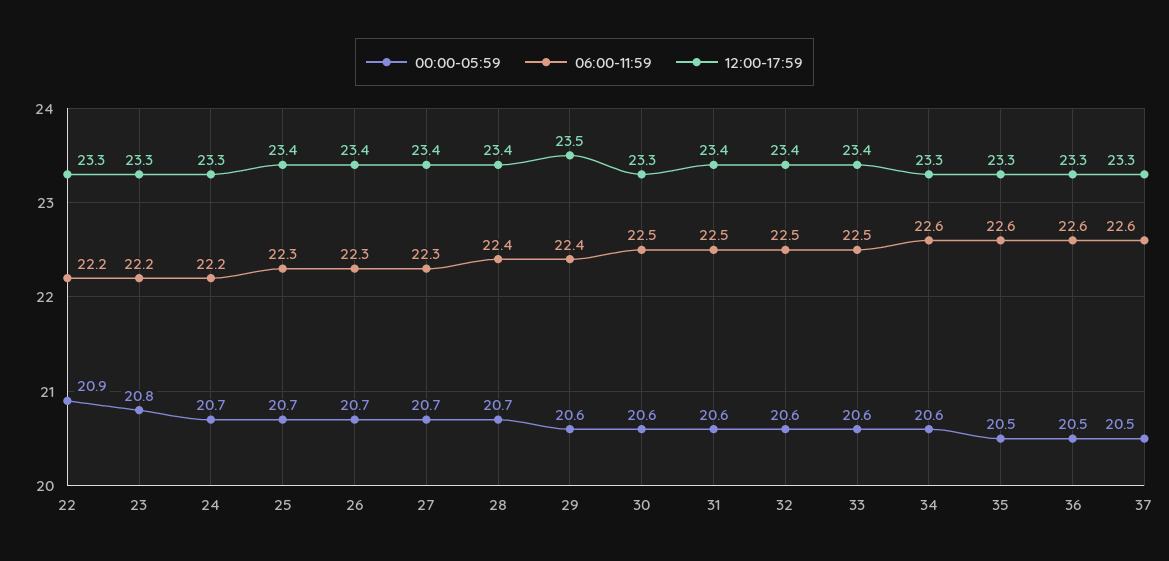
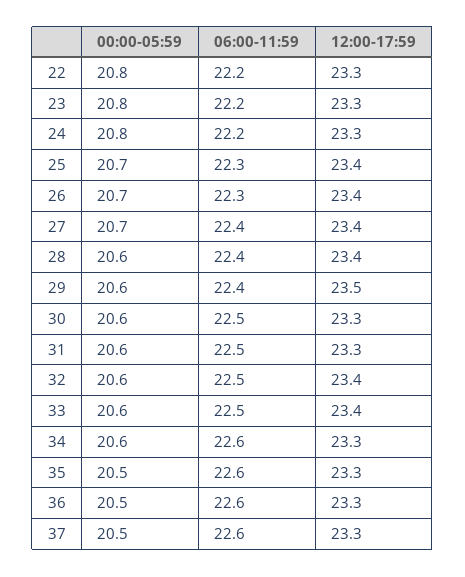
00:00-05:59, 22: 20.9 -> 20.8
00:00-05:59, 24: 20.7 -> 20.8
06:00-11:59, 27: 22.3 -> 22.4
00:00-05:59, 28: 20.7 -> 20.6
12:00-17:59, 31: 23.4 -> 23.3

